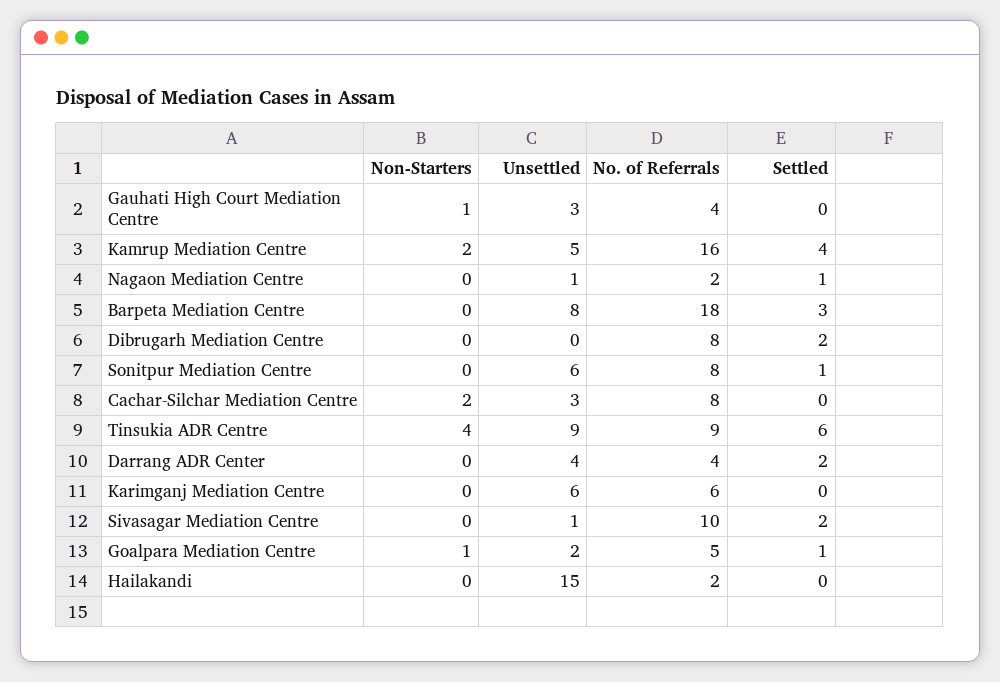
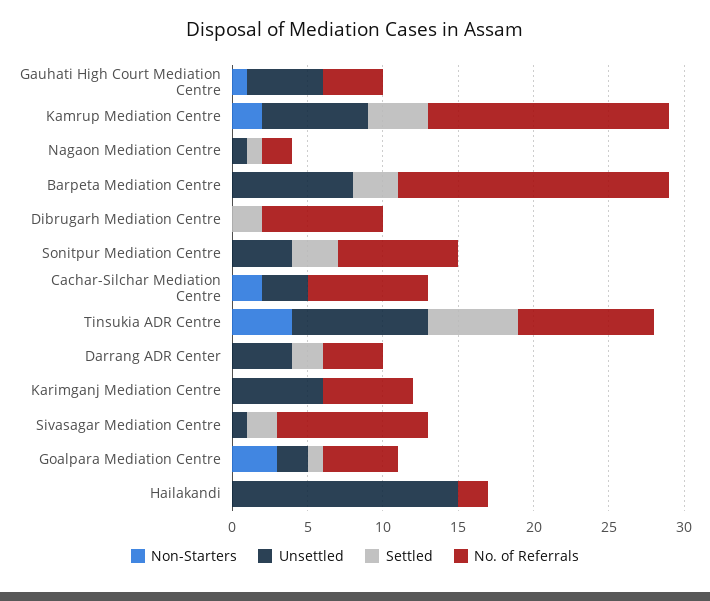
Unsettled, Gauhati High Court Mediation Centre: 3 -> 5
Unsettled, Kamrup Mediation Centre: 5 -> 7
Unsettled, Sonitpur Mediation Centre: 6 -> 4
Settled, Sonitpur Mediation Centre: 1 -> 3
Non-Starters, Goalpara Mediation Centre: 1 -> 3

